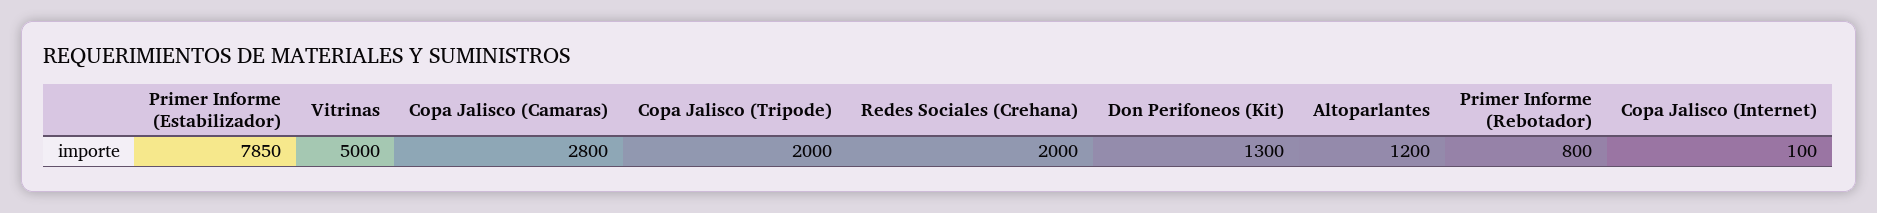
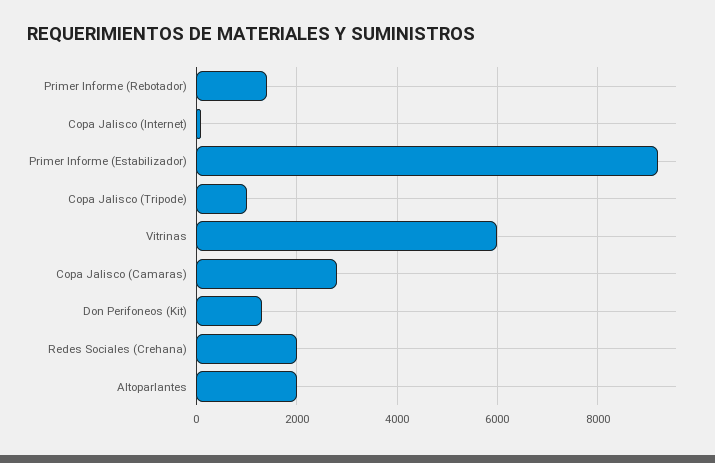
Primer Informe (Estabilizador): 7850 -> 9200
Vitrinas: 5000 -> 6000
Copa Jalisco (Tripode): 2000 -> 1000
Altoparlantes: 1200 -> 2000
Primer Informe (Rebotador): 800 -> 1400

